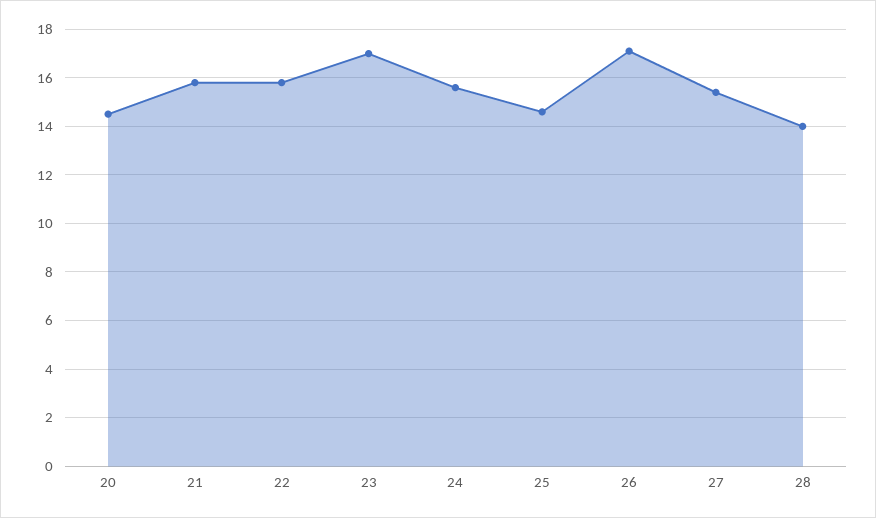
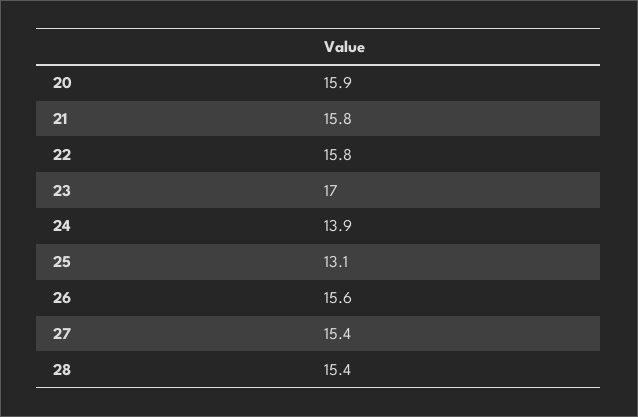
20: 14.5 -> 15.9
24: 15.5 -> 13.9
25: 14.5 -> 13.1
26: 17 -> 15.6
28: 14 -> 15.4

